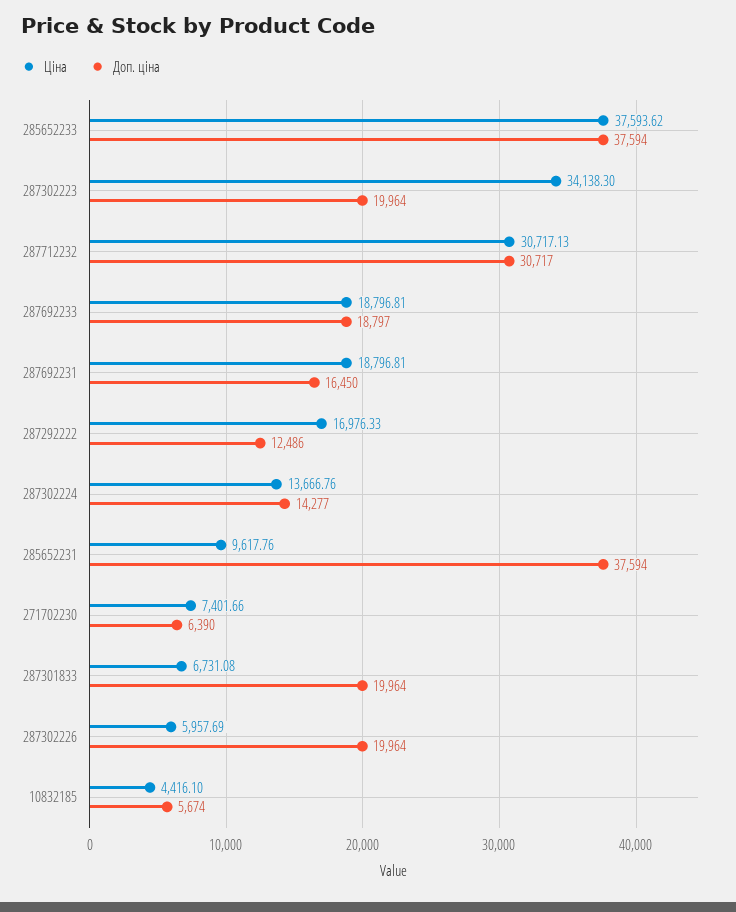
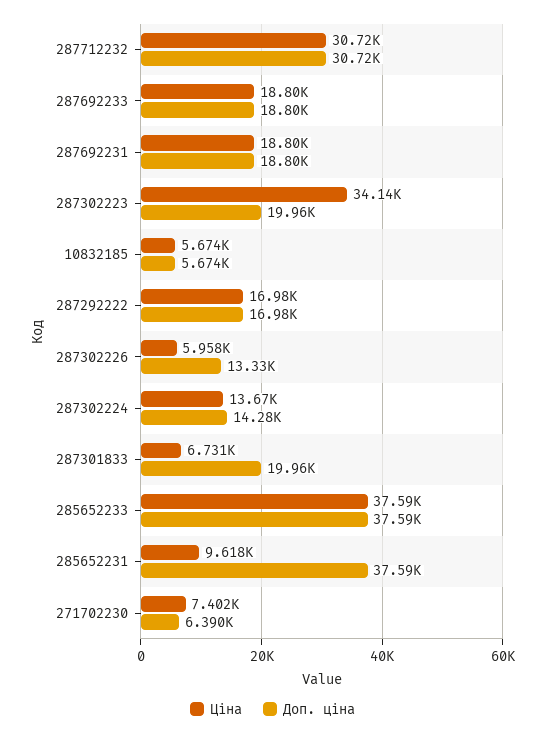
Доп. ціна, 287692231: 16450 -> 18800
Доп. ціна, 287292222: 12486 -> 16980
Доп. ціна, 287302226: 19964 -> 13330
Ціна, 10832185: 4416.1 -> 5674

